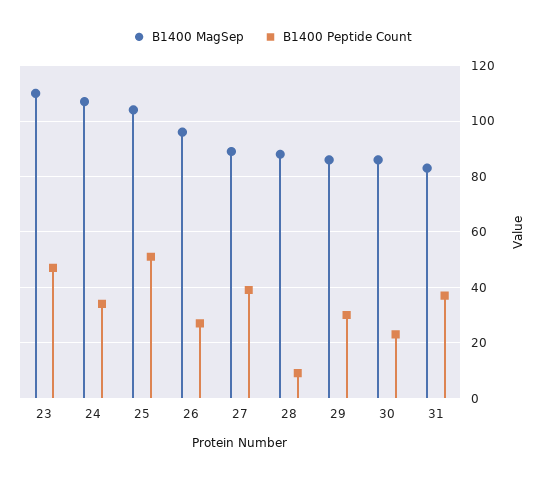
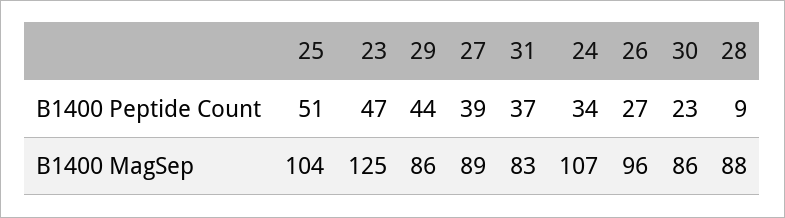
B1400 MagSep, 23: 110 -> 125
B1400 Peptide Count, 29: 30 -> 44

